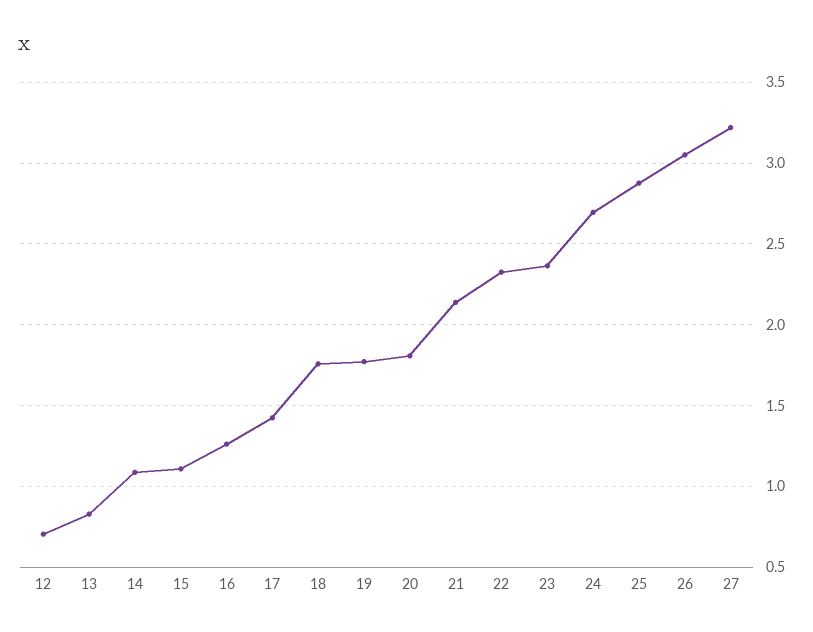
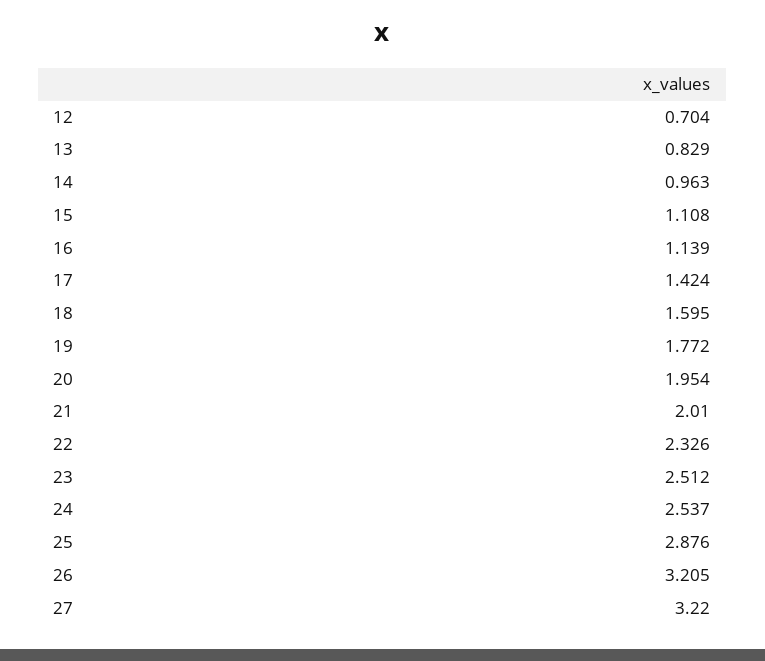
14: 1.1 -> 0.963
16: 1.25 -> 1.139
18: 1.75 -> 1.595
20: 1.8 -> 1.954
21: 2.15 -> 2.01
23: 2.35 -> 2.512
24: 2.7 -> 2.537
26: 3.05 -> 3.205

